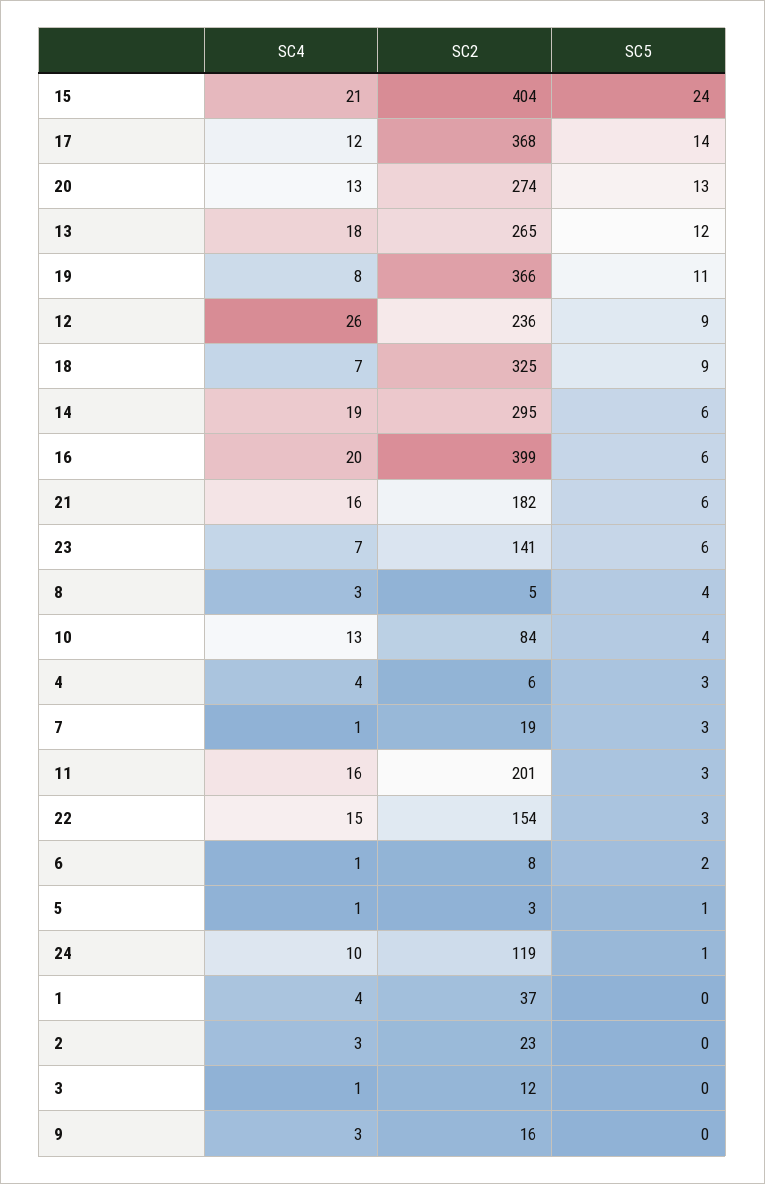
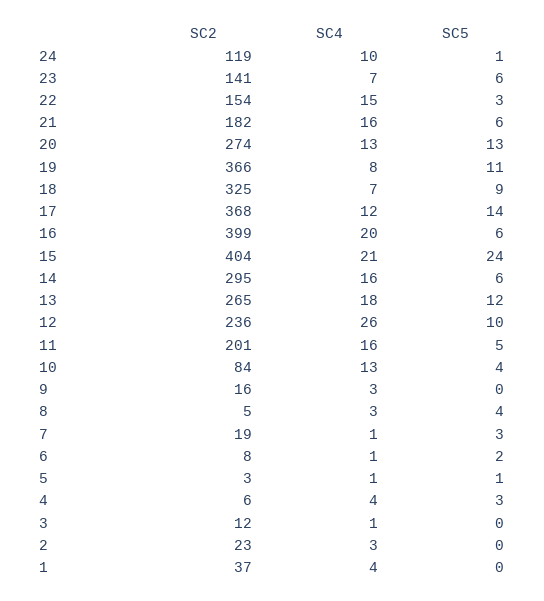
SC5, 12: 9 -> 10
SC4, 14: 19 -> 16
SC5, 11: 3 -> 5

